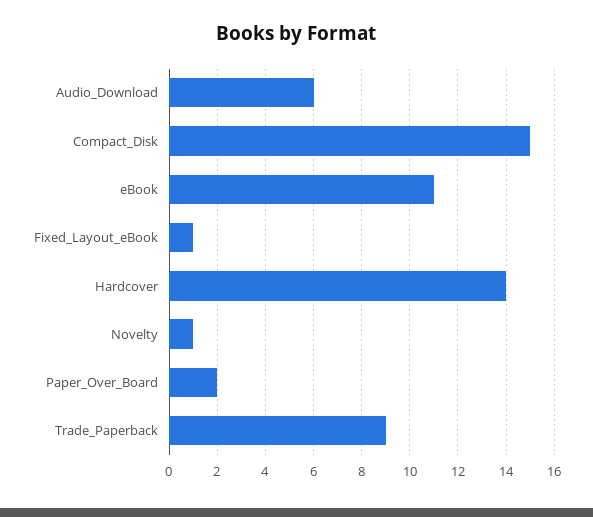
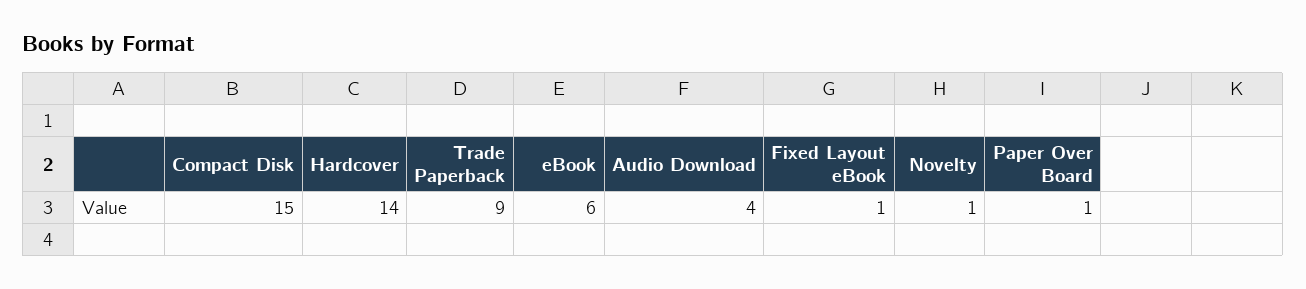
Audio_Download: 6 -> 4
eBook: 11 -> 6
Paper_Over_Board: 2 -> 1

